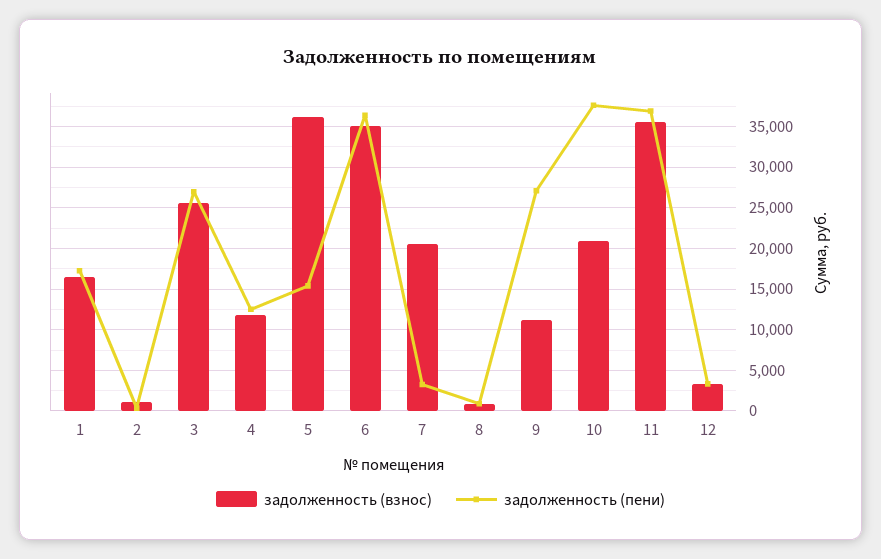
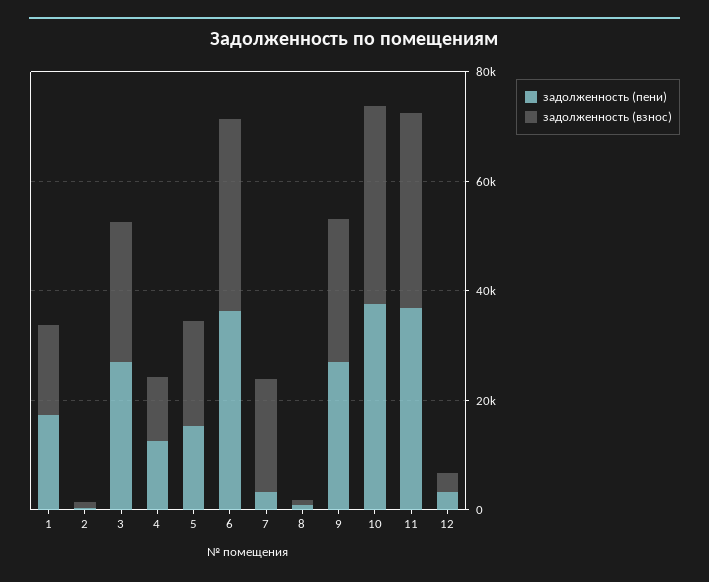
задолженность (взнос), 5: 36000 -> 20000
задолженность (взнос), 9: 11000 -> 25000
задолженность (взнос), 10: 21000 -> 35000

